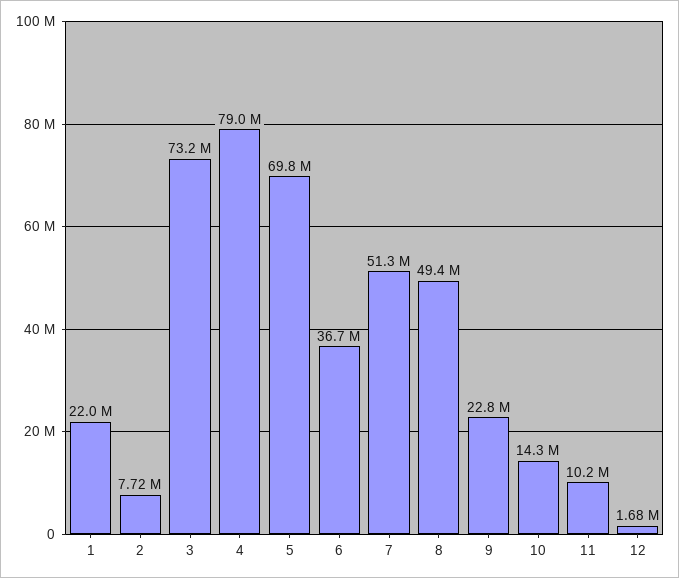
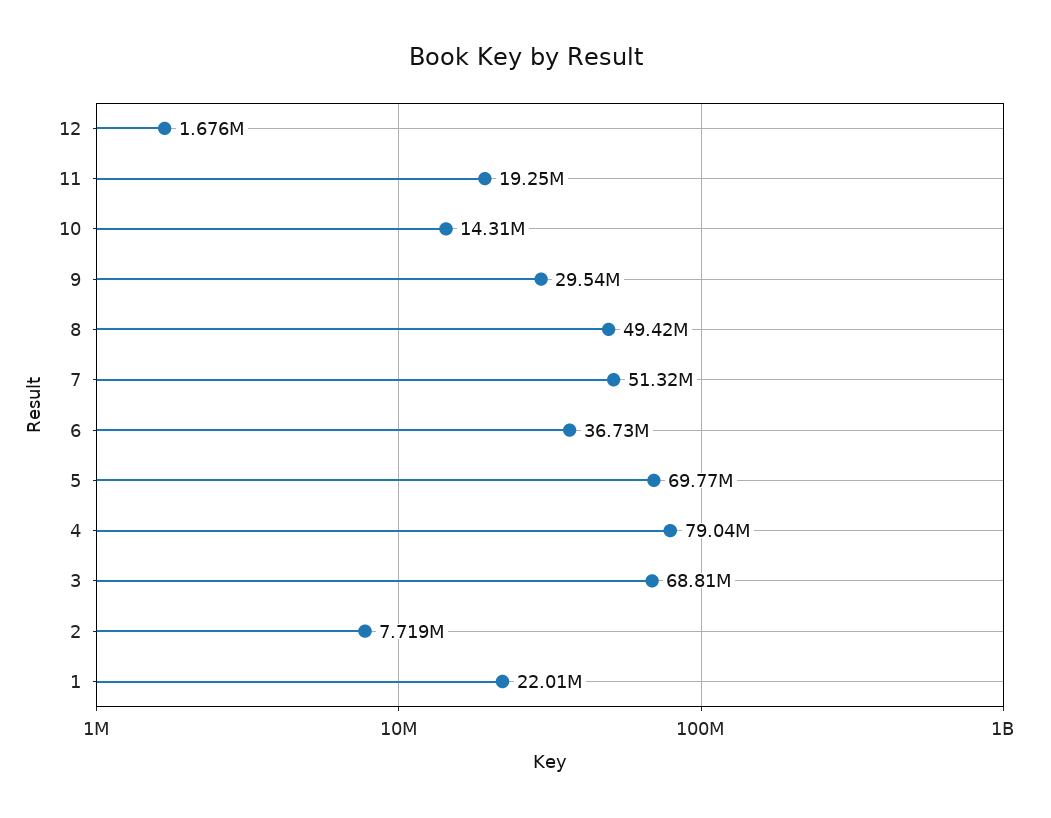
3: 73200000 -> 68810000
9: 22800000 -> 29540000
11: 10200000 -> 19250000

